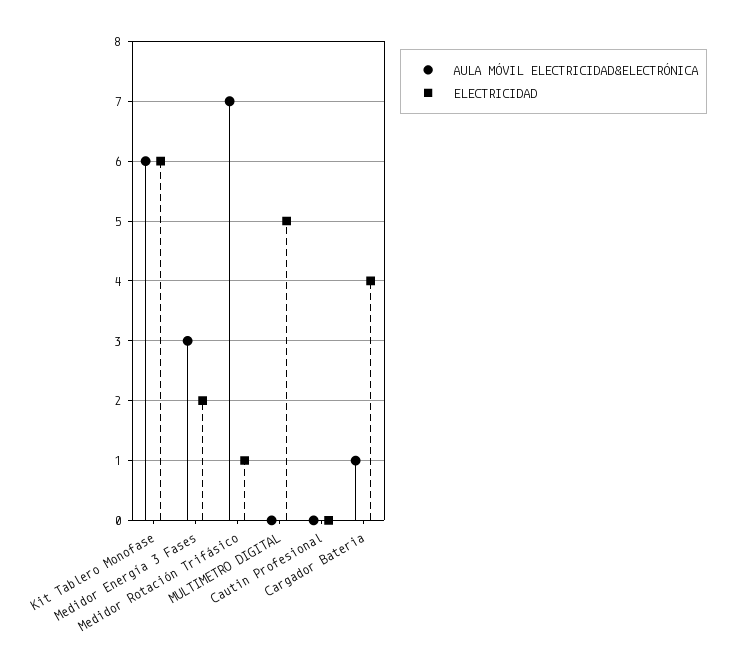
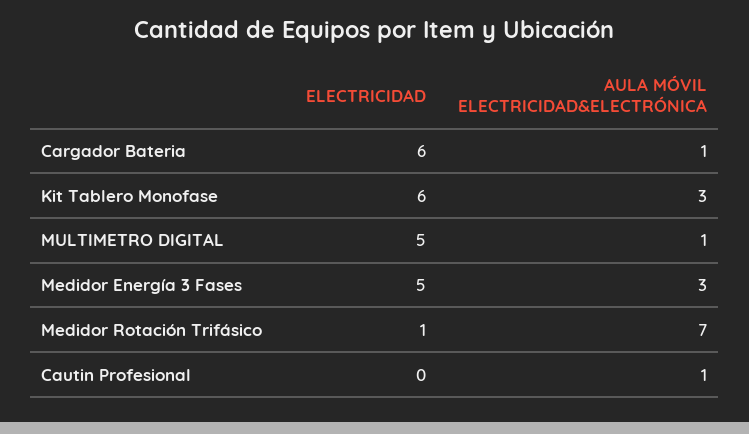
AULA MÓVIL ELECTRICIDAD&ELECTRÓNICA, Kit Tablero Monofase: 6 -> 3
ELECTRICIDAD, Medidor Energía 3 Fases: 2 -> 5
AULA MÓVIL ELECTRICIDAD&ELECTRÓNICA, MULTIMETRO DIGITAL: 0 -> 1
AULA MÓVIL ELECTRICIDAD&ELECTRÓNICA, Cautin Profesional: 0 -> 1
ELECTRICIDAD, Cargador Bateria: 4 -> 6

